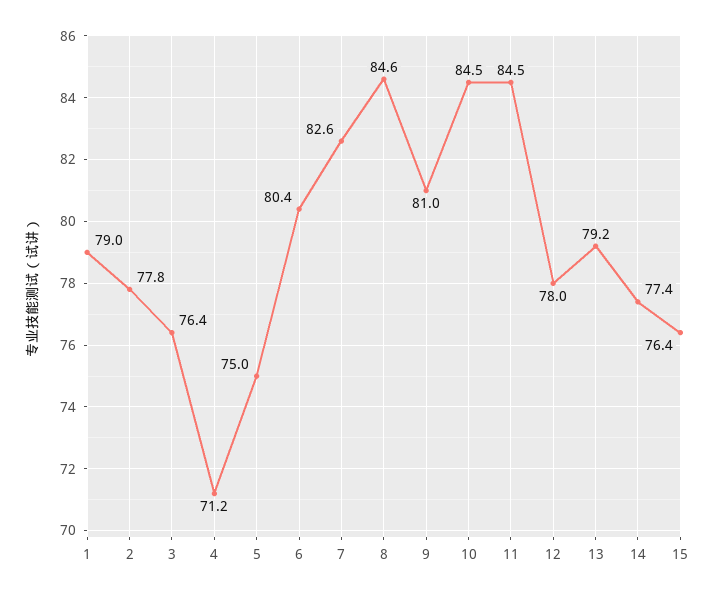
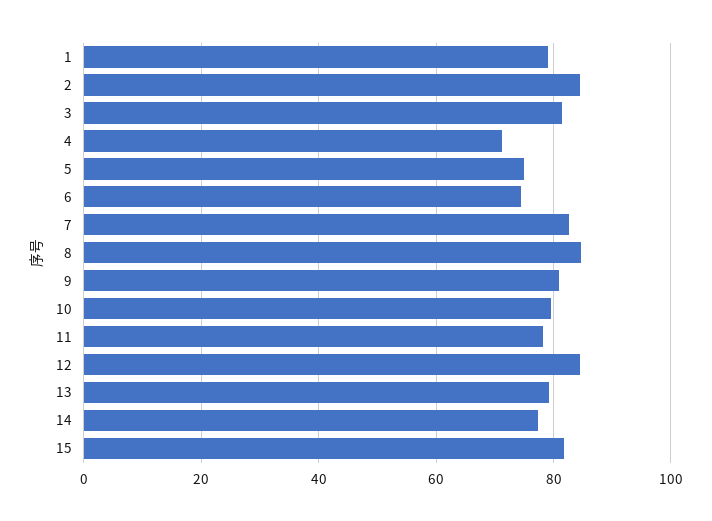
2: 77.8 -> 84
3: 76.4 -> 82
6: 80.4 -> 74
10: 84.5 -> 80
11: 84.5 -> 78
12: 78 -> 84
15: 76.4 -> 82

